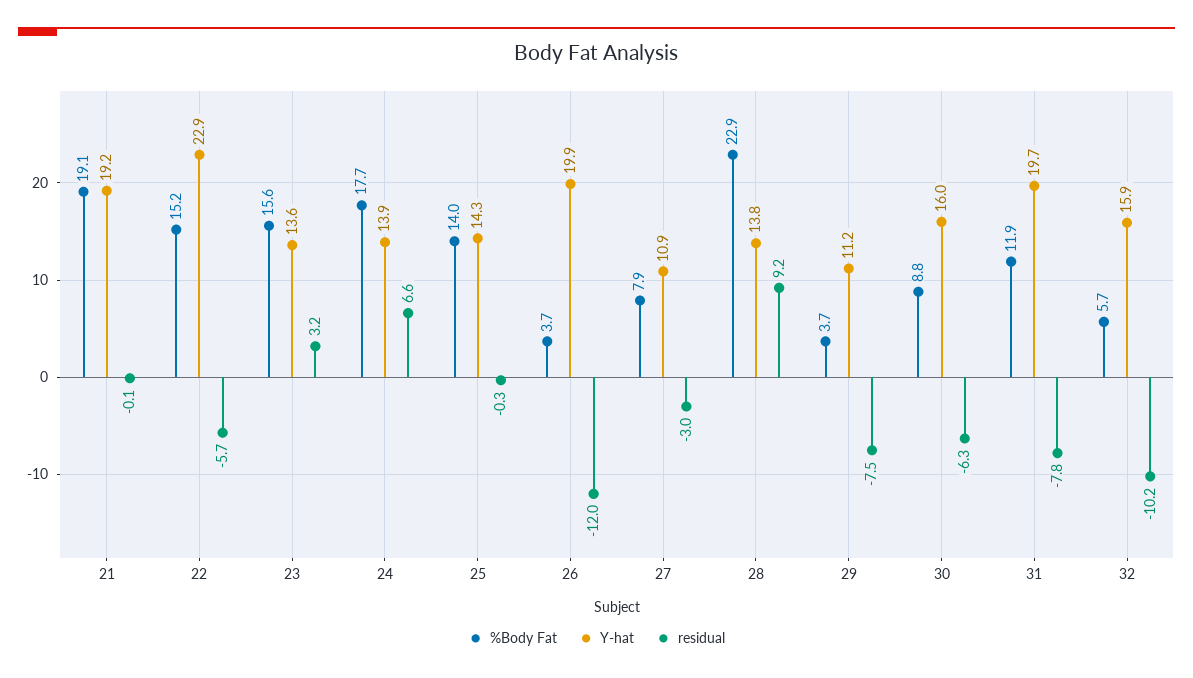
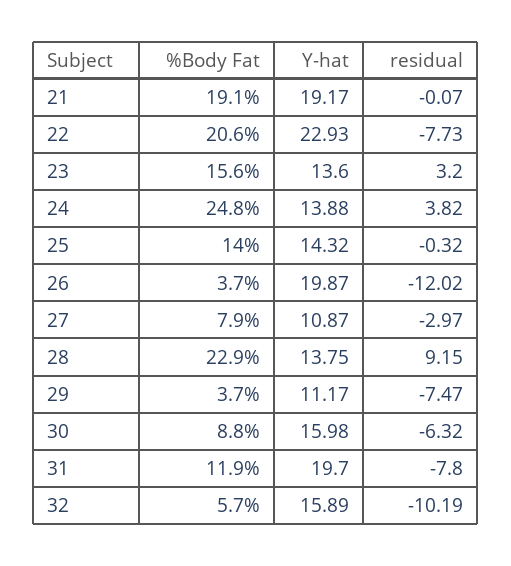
%Body Fat, 22: 15.2 -> 20.6
residual, 22: -5.7 -> -7.73
%Body Fat, 24: 17.7 -> 24.8
residual, 24: 6.6 -> 3.82

